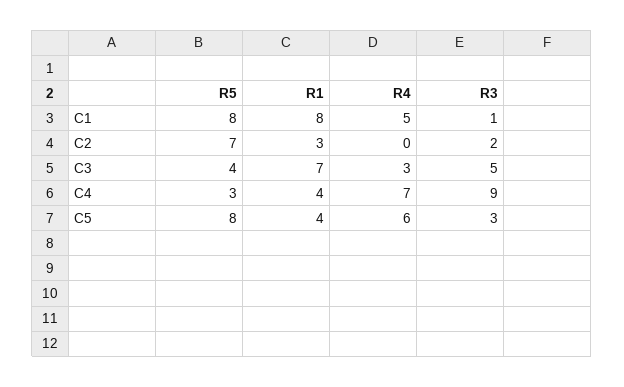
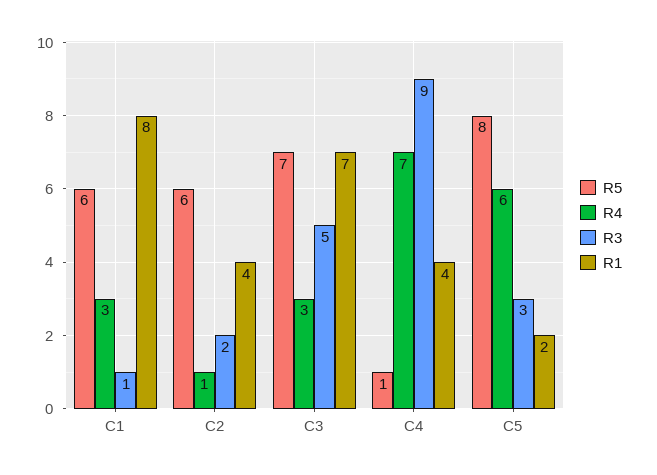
R5, C1: 8 -> 6
R4, C1: 5 -> 3
R5, C2: 7 -> 6
R1, C2: 3 -> 4
R4, C2: 0 -> 1
R5, C3: 4 -> 7
R5, C4: 3 -> 1
R1, C5: 4 -> 2

